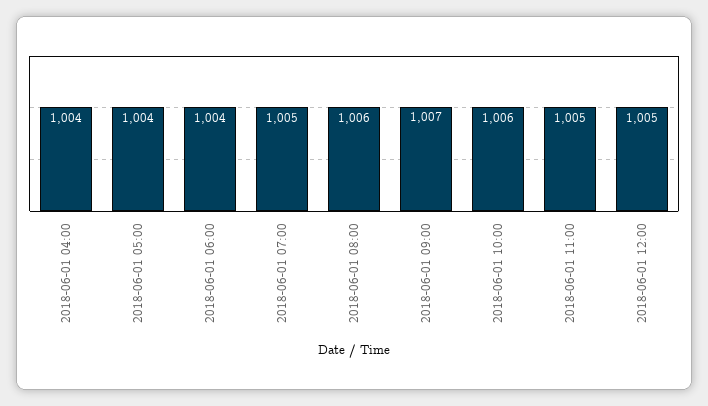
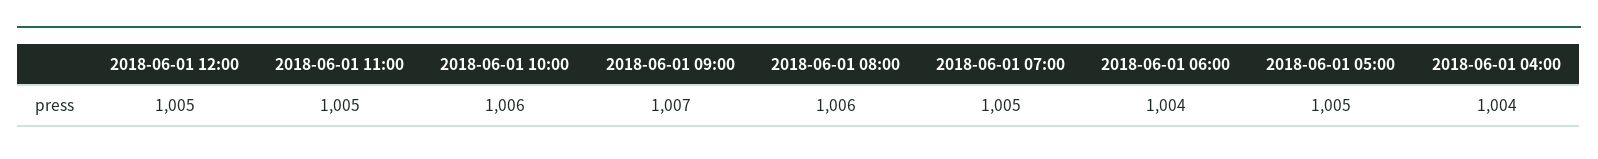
2018-06-01 05:00: 1004 -> 1005

